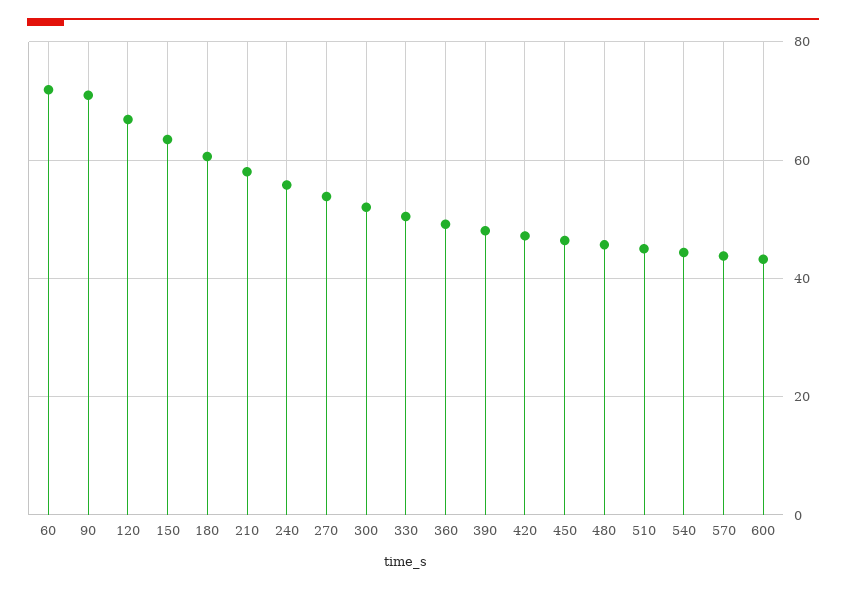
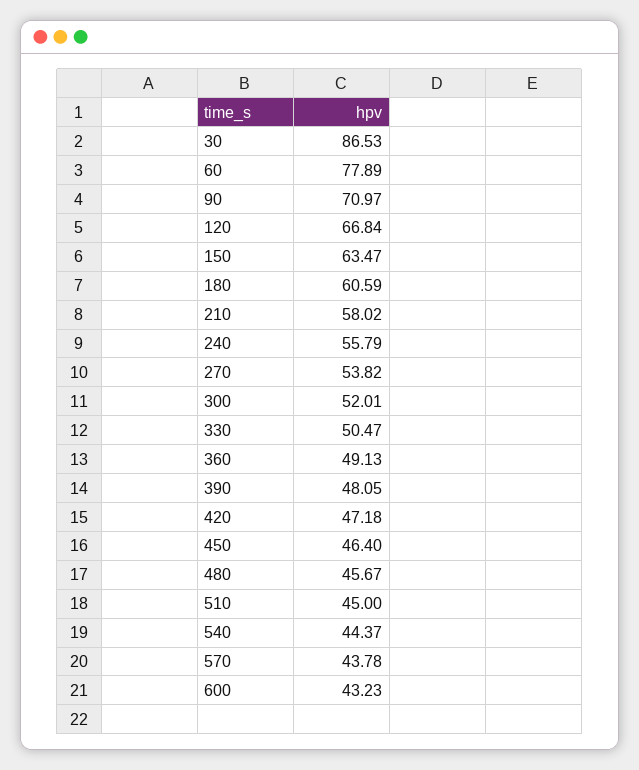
60: 72 -> 77.89
30: none -> 86.53

